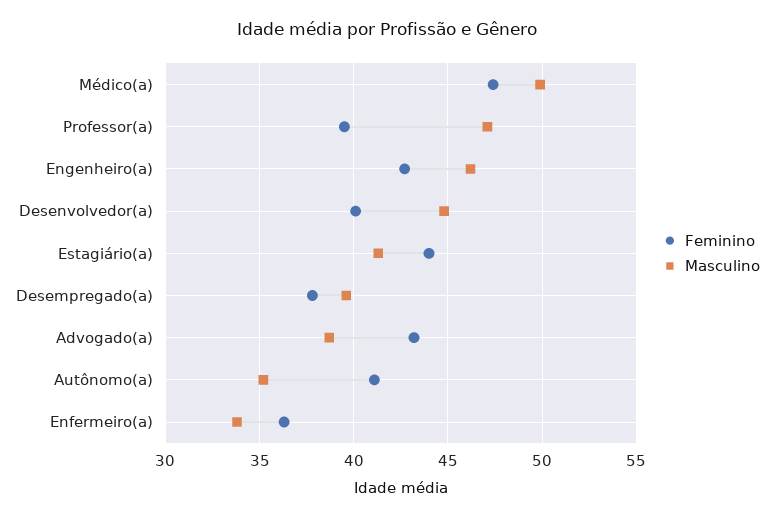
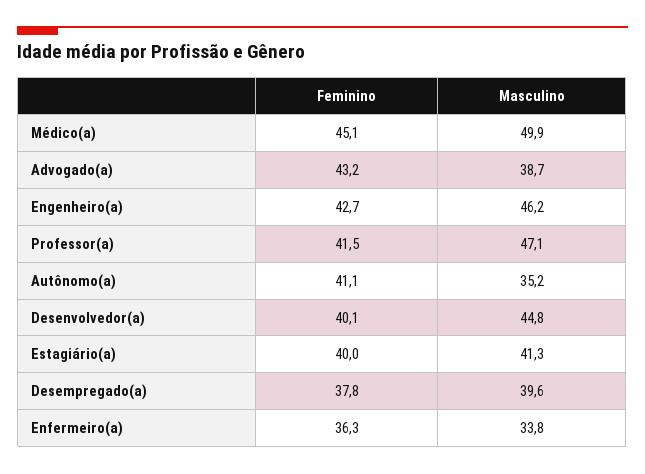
Feminino, Médico(a): 47.5 -> 45.1
Feminino, Professor(a): 39.5 -> 41.5
Feminino, Estagiário(a): 44 -> 40

